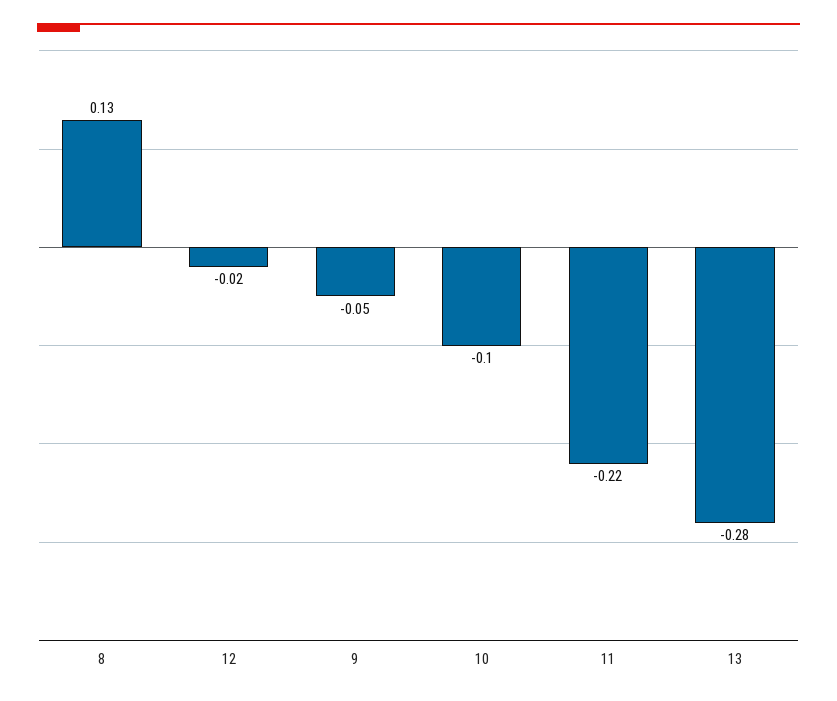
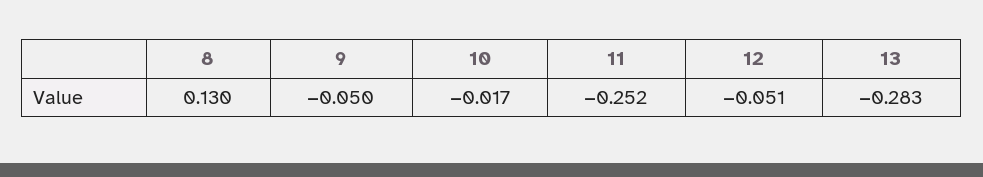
12: -0.02 -> -0.051
10: -0.1 -> -0.017
11: -0.22 -> -0.252

